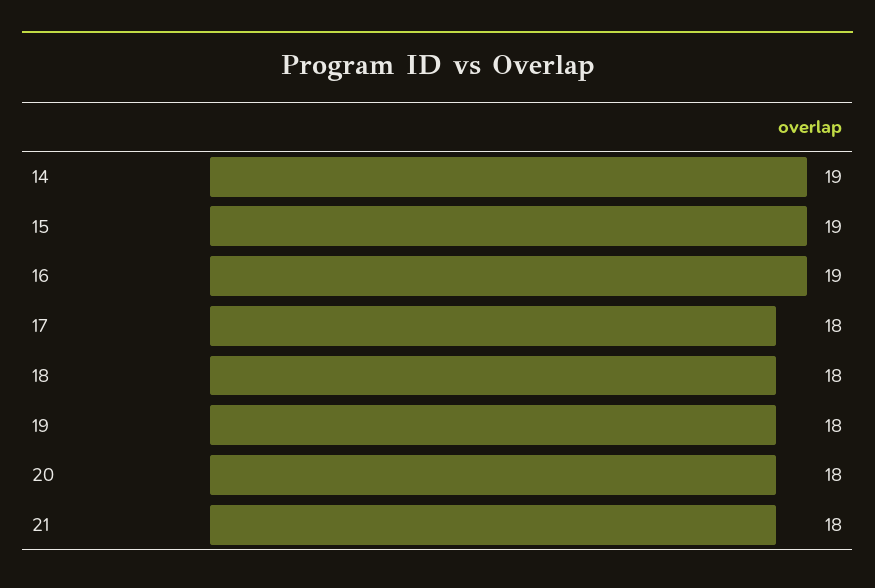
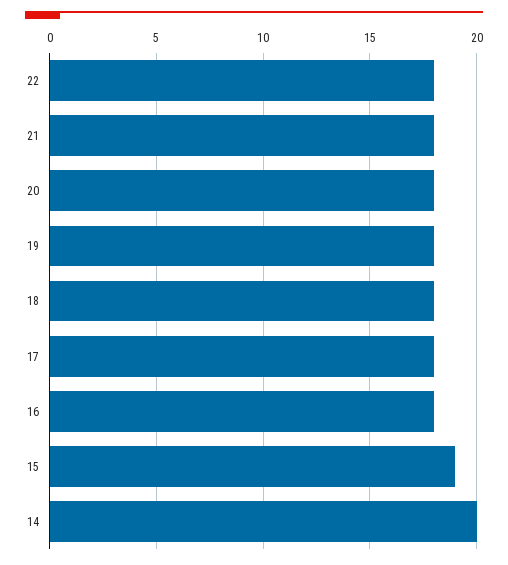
14: 19 -> 20
16: 19 -> 18
22: none -> 18

